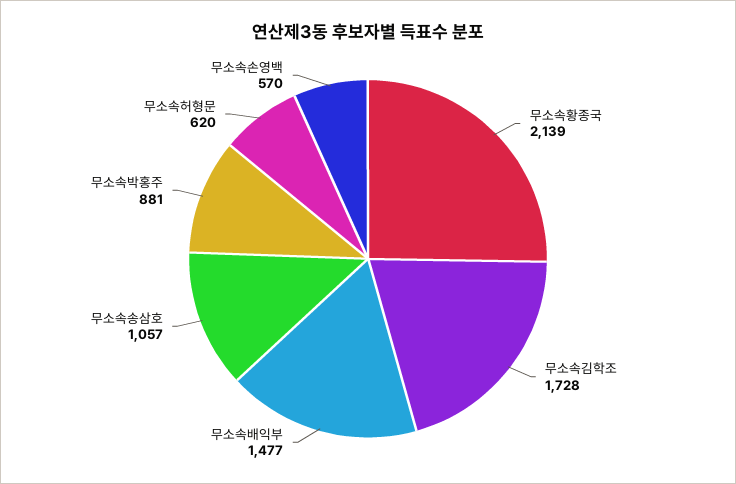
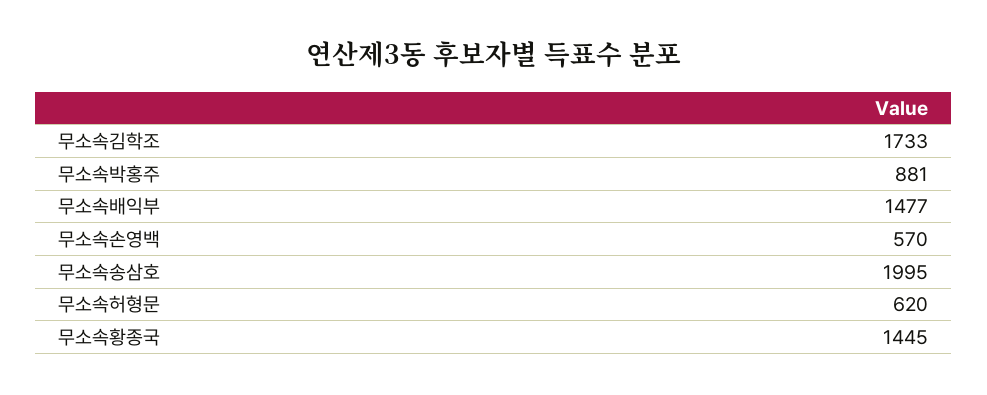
무소속황종국: 2139 -> 1445
무소속김학조: 1728 -> 1733
무소속송삼호: 1057 -> 1995

